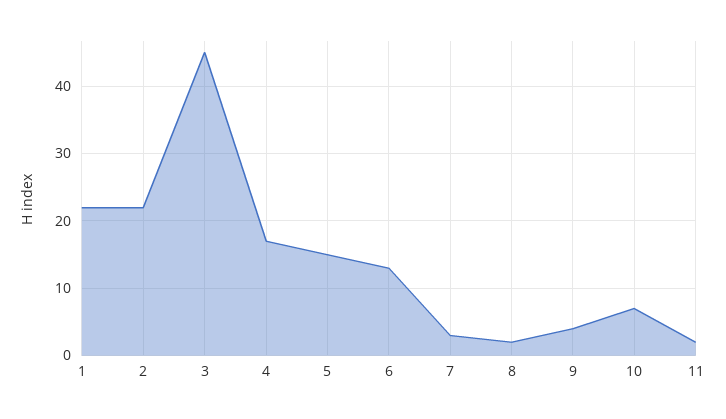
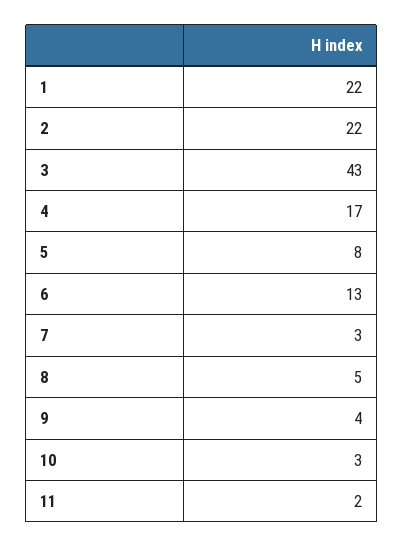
3: 45 -> 43
5: 15 -> 8
8: 2 -> 5
10: 7 -> 3

